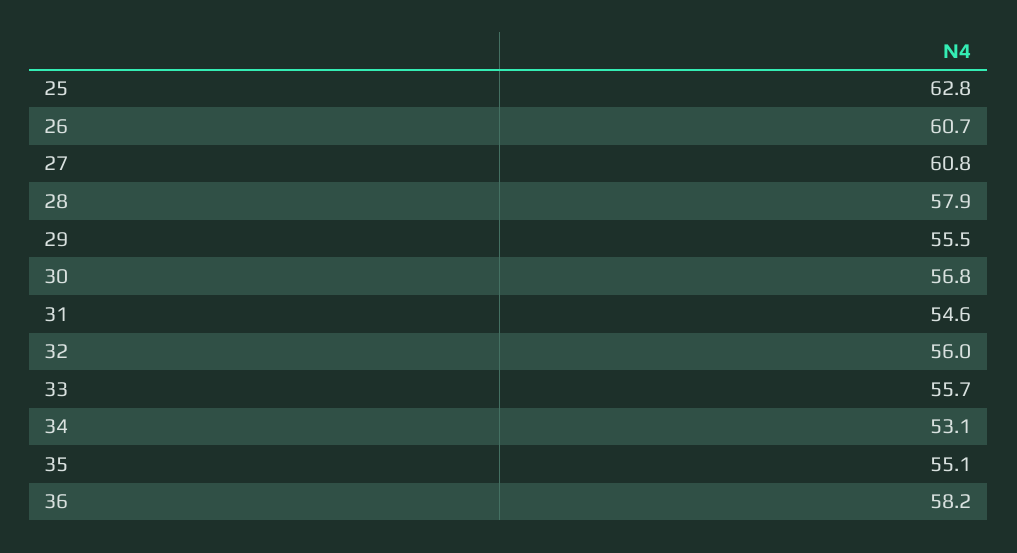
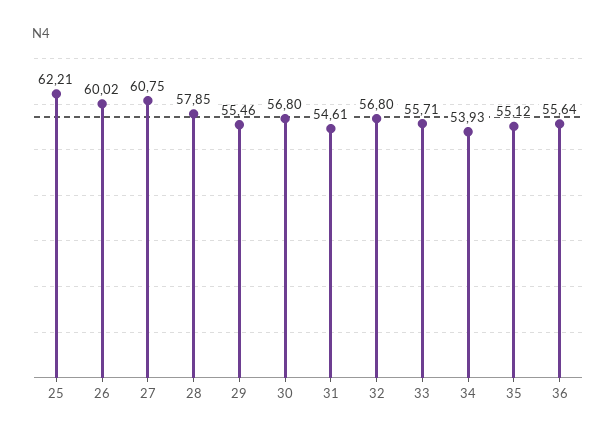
25: 62.8 -> 62.21
26: 60.7 -> 60.02
32: 56 -> 56.8
34: 53.1 -> 53.93
36: 58.2 -> 55.64

